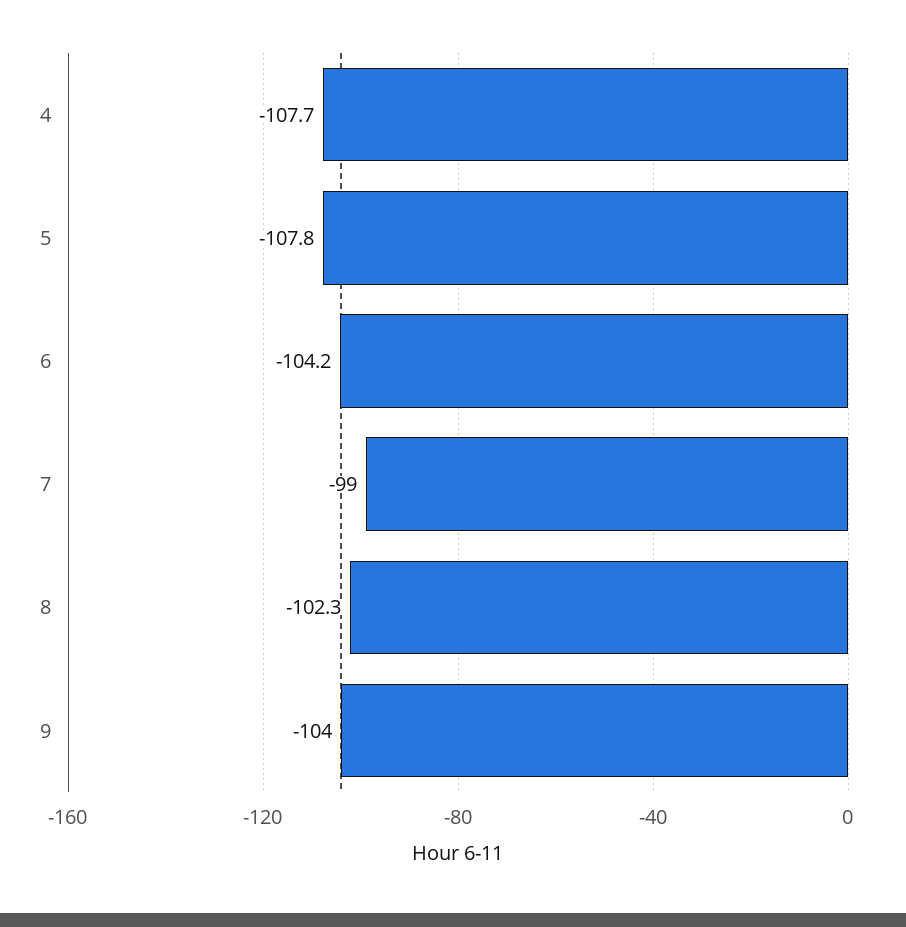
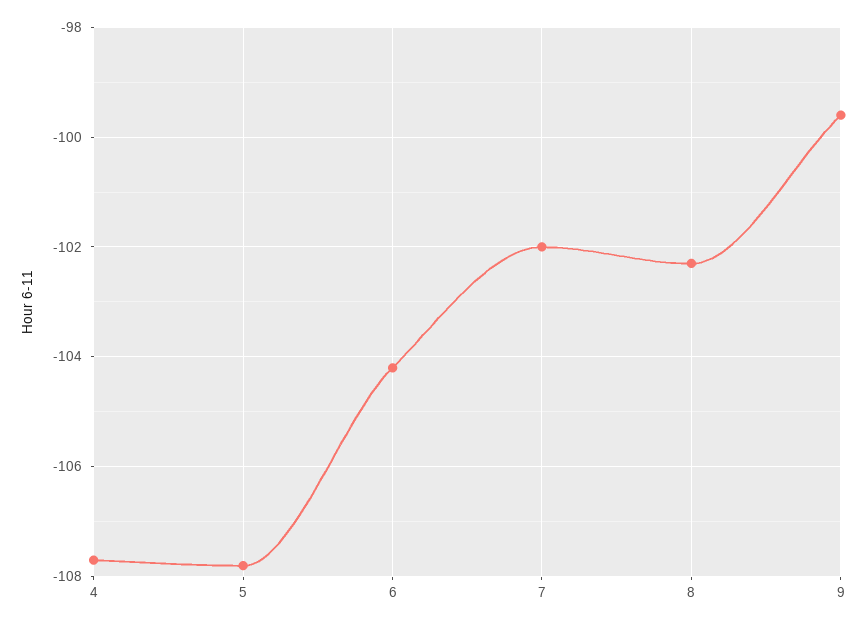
7: -99 -> -102
9: -104 -> -99.5

